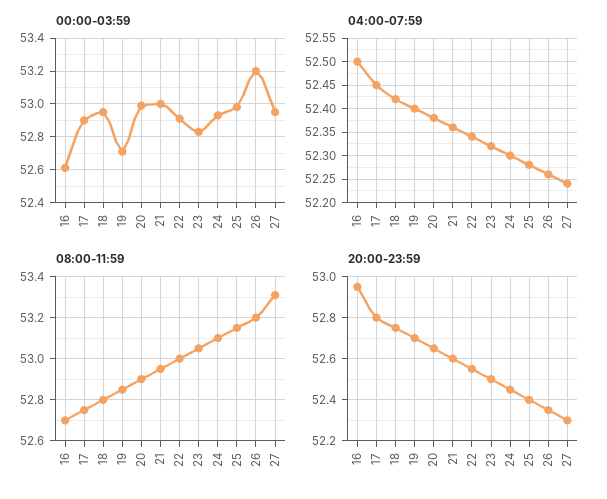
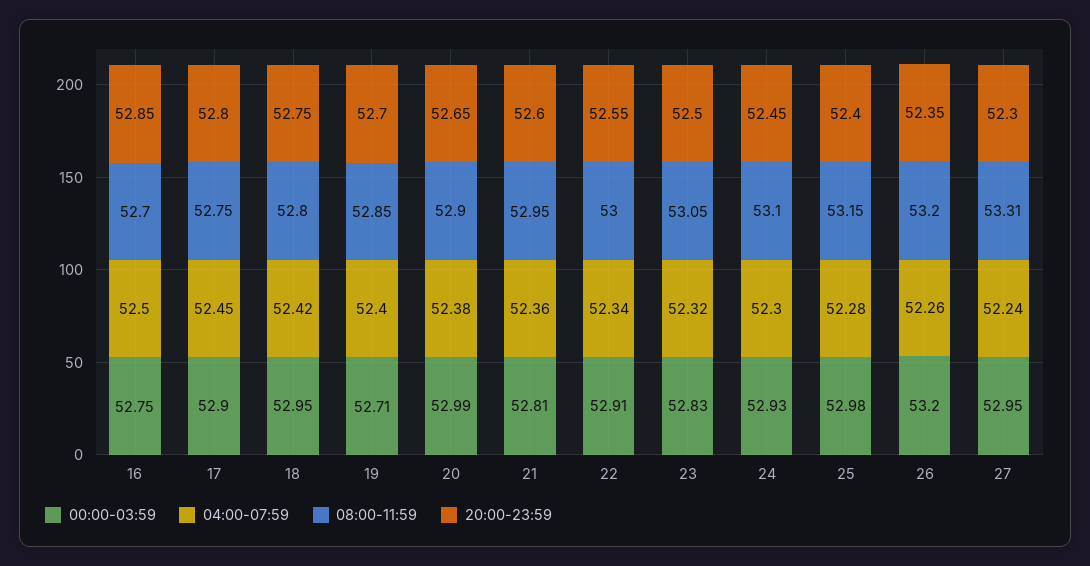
00:00-03:59, 16: 52.6 -> 52.75
00:00-03:59, 21: 53 -> 52.81
20:00-23:59, 16: 52.95 -> 52.85

